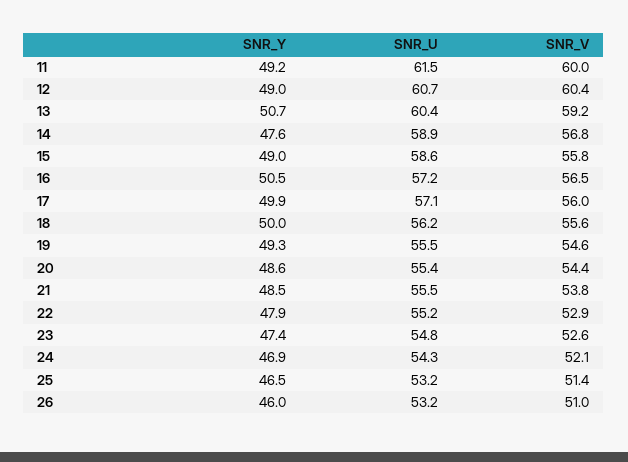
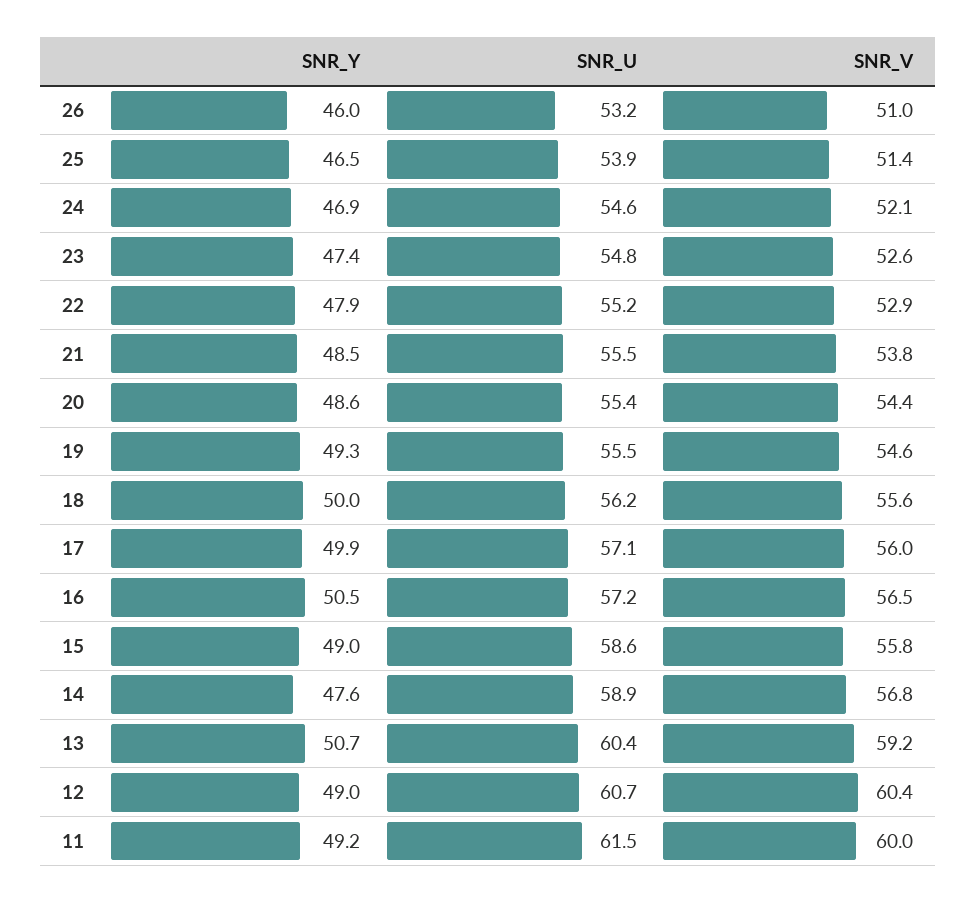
SNR_U, 24: 54.3 -> 54.6
SNR_U, 25: 53.2 -> 53.9

